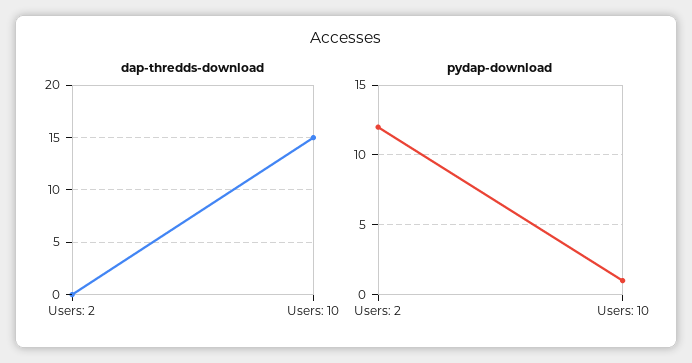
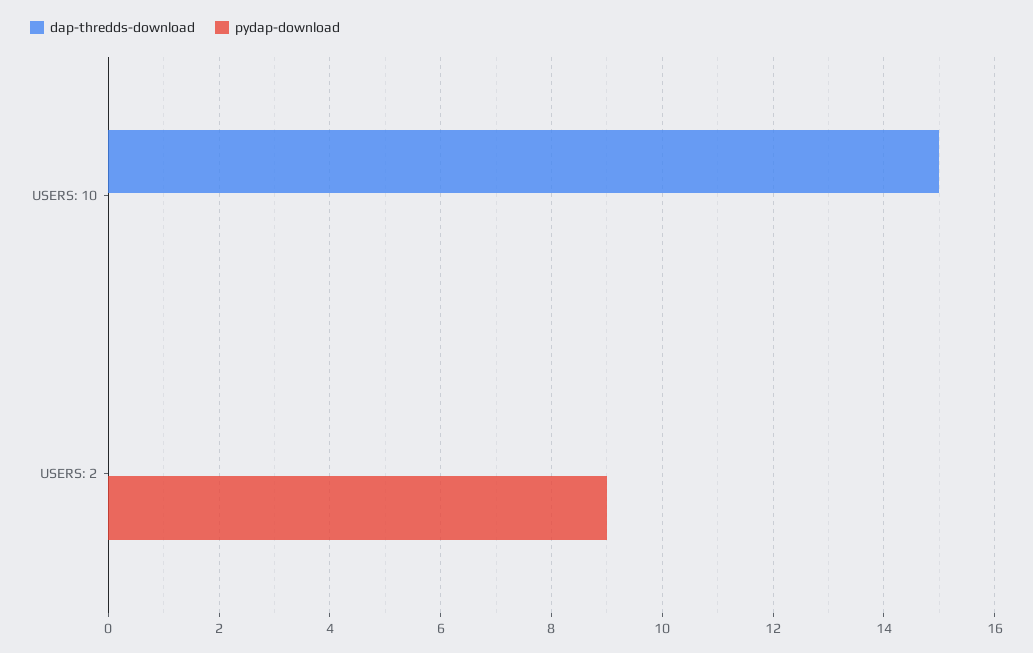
pydap-download, Users: 2: 12 -> 9
pydap-download, Users: 10: 1 -> 0

